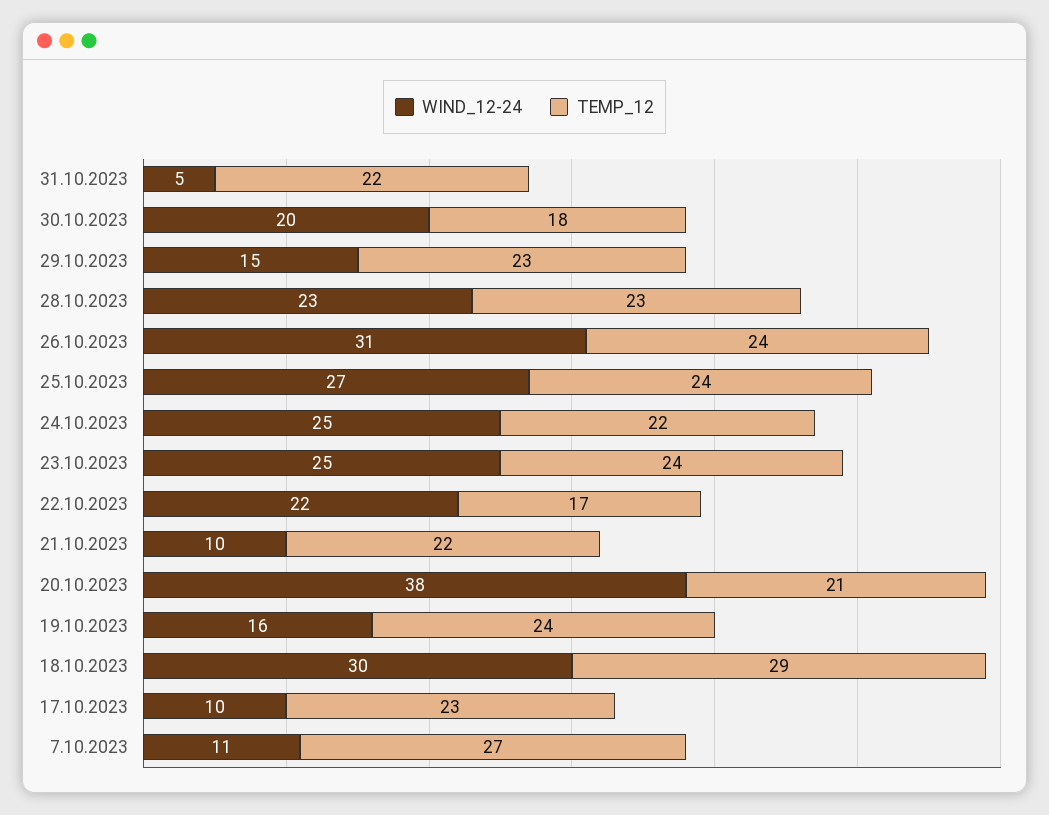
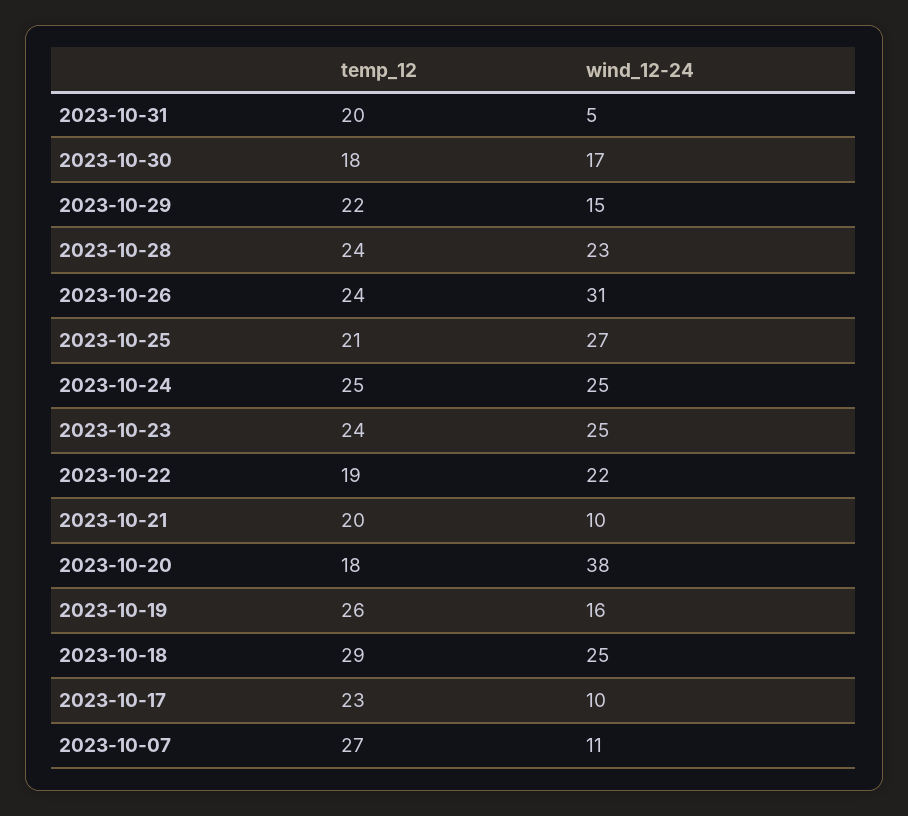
TEMP_12, 31.10.2023: 22 -> 20
WIND_12-24, 30.10.2023: 20 -> 17
TEMP_12, 29.10.2023: 23 -> 22
TEMP_12, 28.10.2023: 23 -> 24
TEMP_12, 25.10.2023: 24 -> 21
TEMP_12, 24.10.2023: 22 -> 25
TEMP_12, 22.10.2023: 17 -> 19
TEMP_12, 21.10.2023: 22 -> 20
TEMP_12, 20.10.2023: 21 -> 18
TEMP_12, 19.10.2023: 24 -> 26
WIND_12-24, 18.10.2023: 30 -> 25

